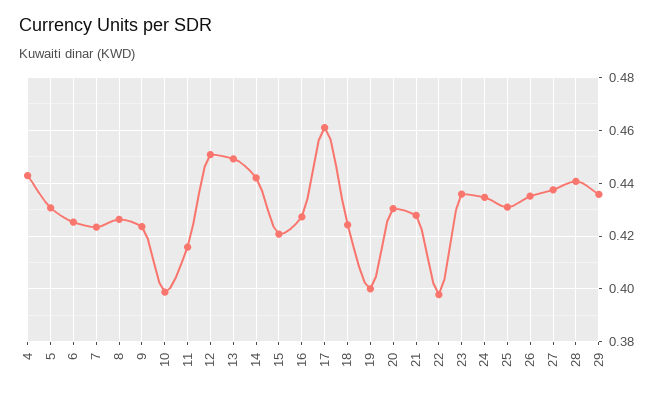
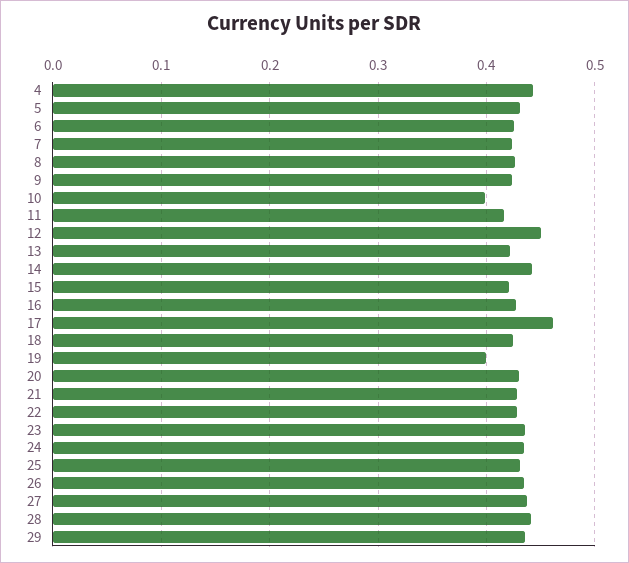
13: 0.45 -> 0.42
22: 0.3975 -> 0.43

